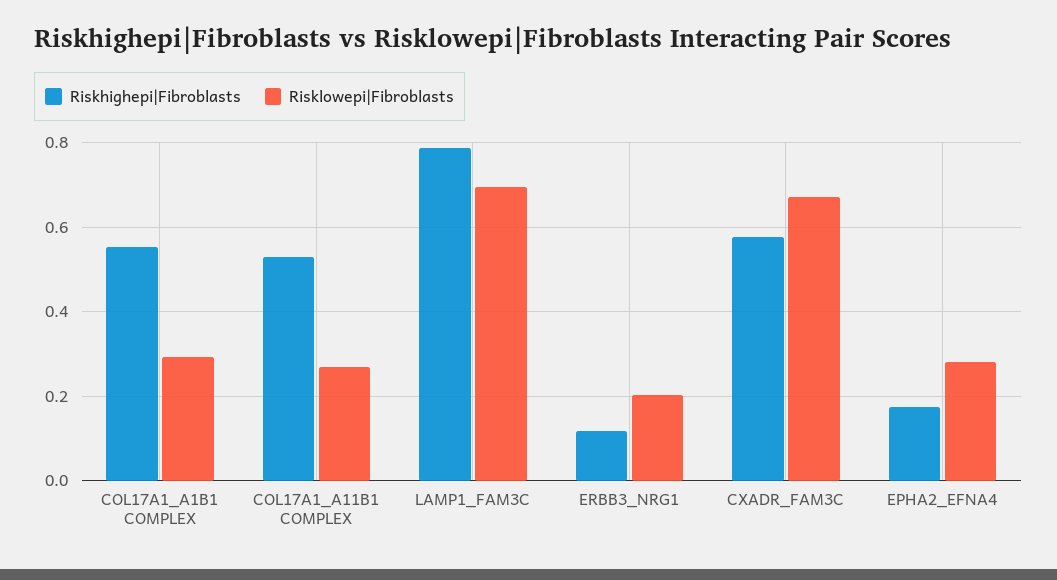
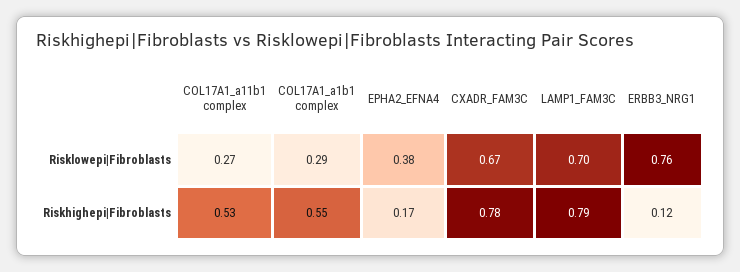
Risklowepi|Fibroblasts, ERBB3_NRG1: 0.2 -> 0.76
Riskhighepi|Fibroblasts, CXADR_FAM3C: 0.58 -> 0.78
Risklowepi|Fibroblasts, EPHA2_EFNA4: 0.28 -> 0.38

